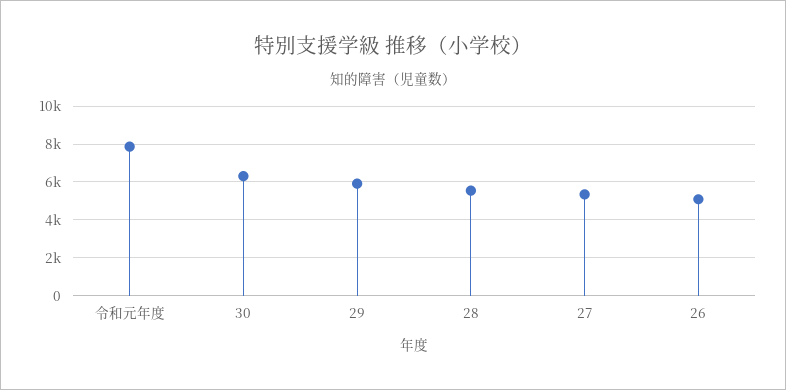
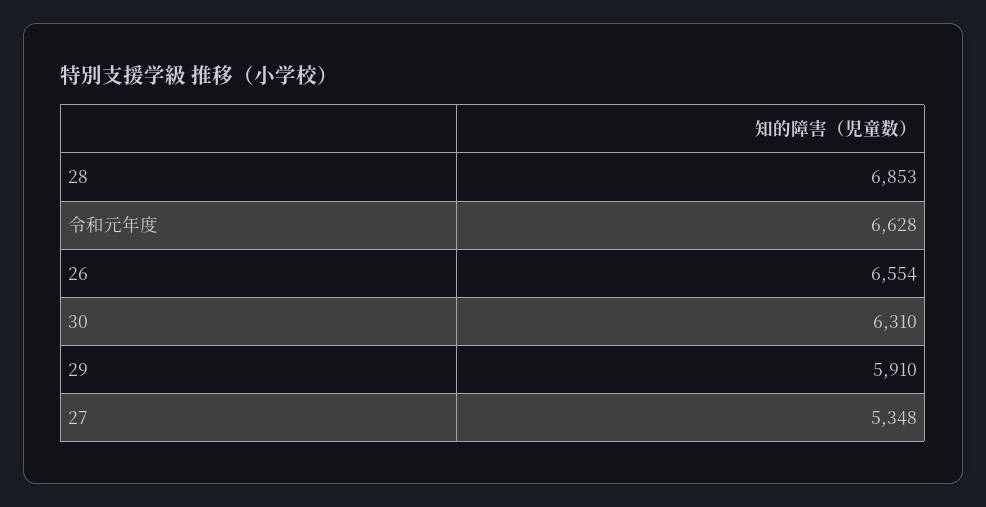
令和元年度: 8000 -> 6628
28: 5500 -> 6853
26: 5000 -> 6554

